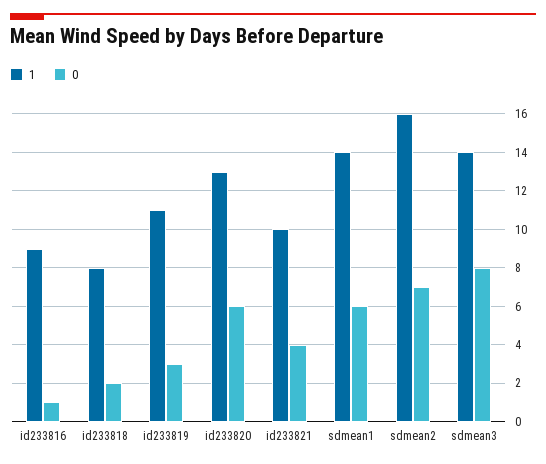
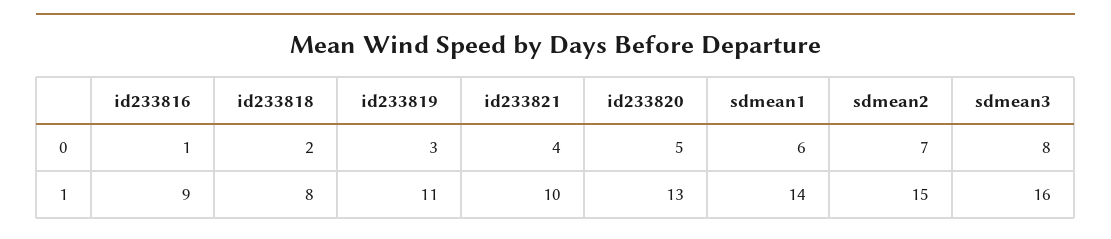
0, id233820: 6 -> 5
1, sdmean2: 16 -> 15
1, sdmean3: 14 -> 16

